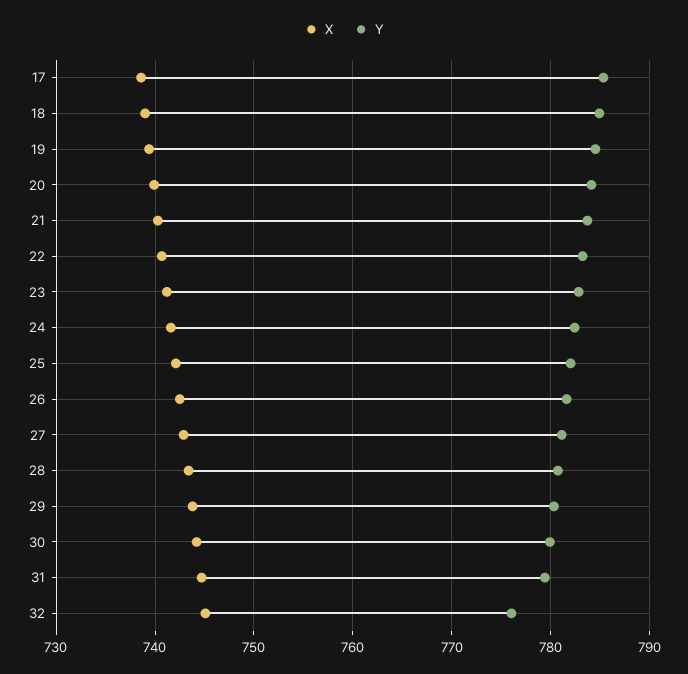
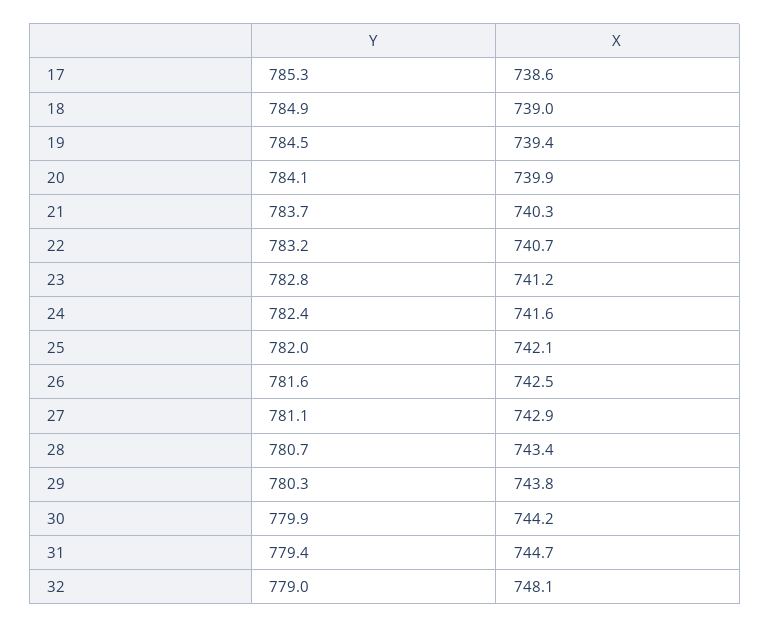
X, 32: 745 -> 748.1
Y, 32: 776 -> 779

